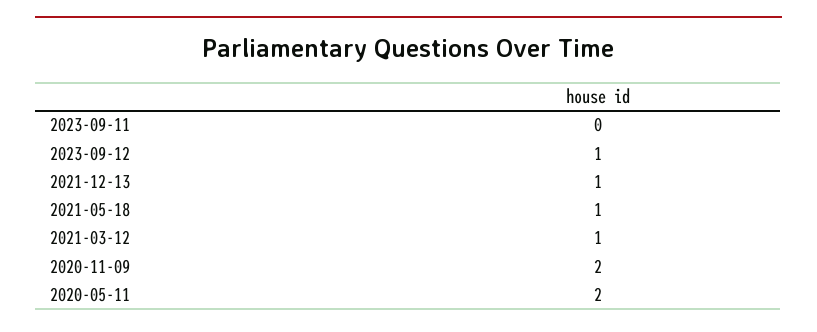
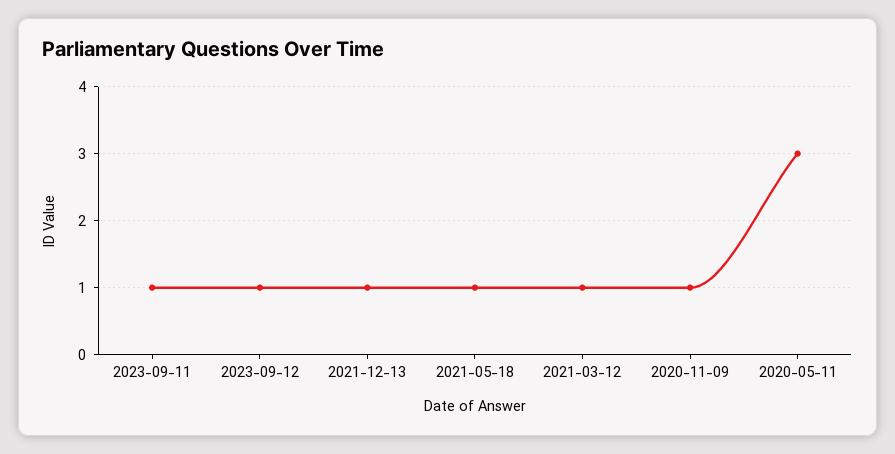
2023-09-11: 0 -> 1
2020-11-09: 2 -> 1
2020-05-11: 2 -> 3

